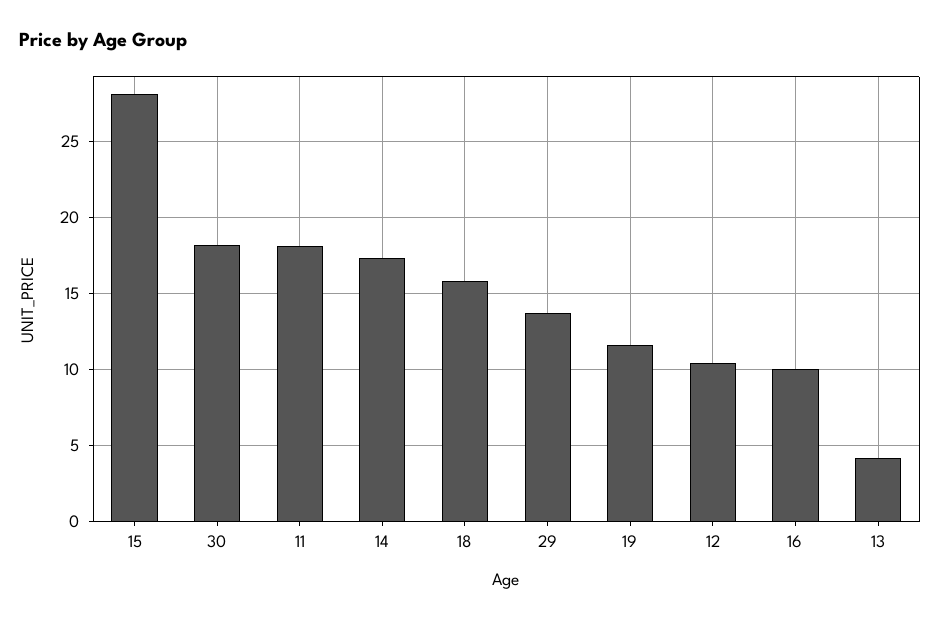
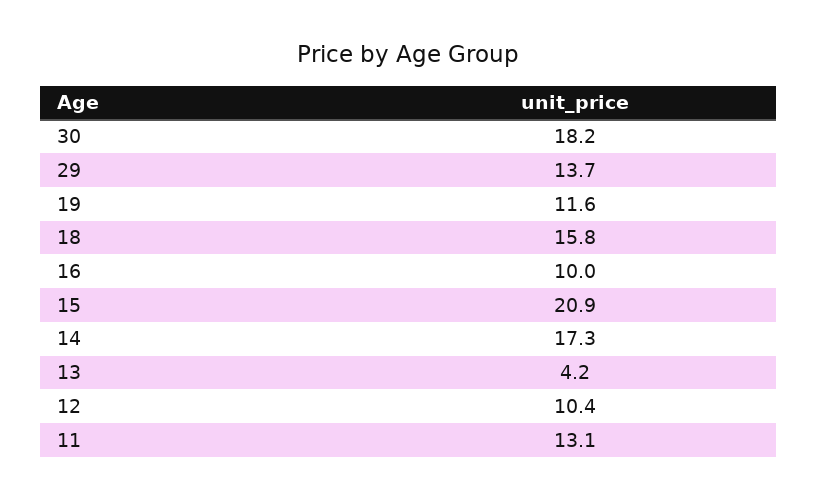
15: 28 -> 20.9
11: 18 -> 13.1

